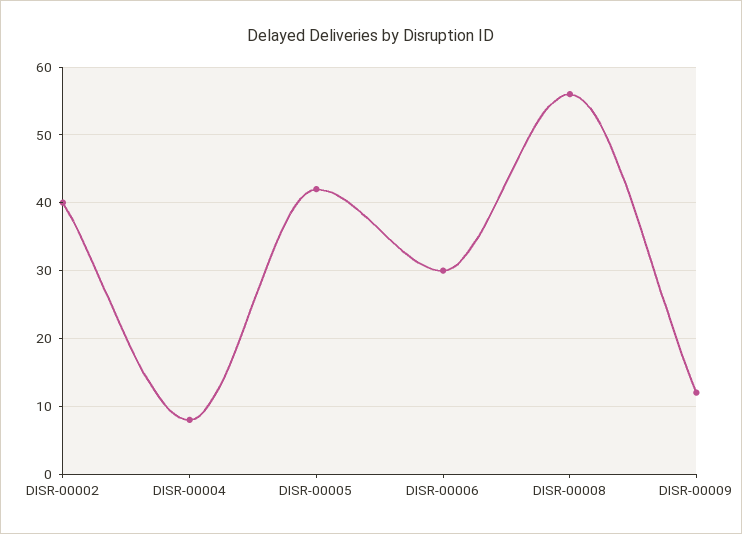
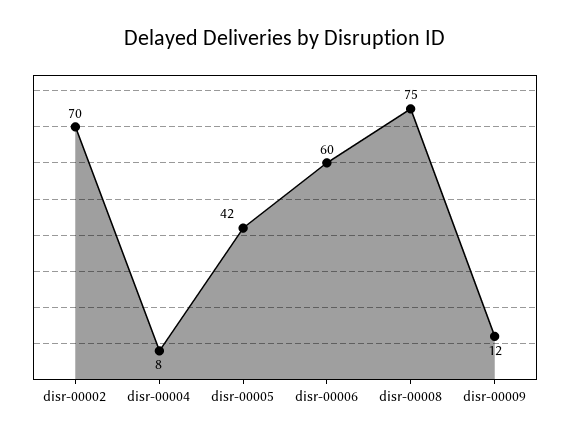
DISR-00002: 40 -> 70
DISR-00006: 30 -> 60
DISR-00008: 56 -> 75

